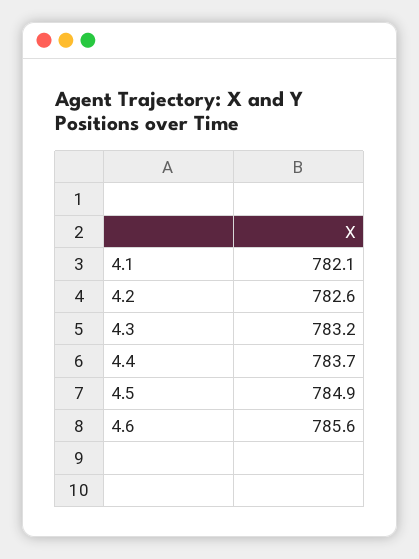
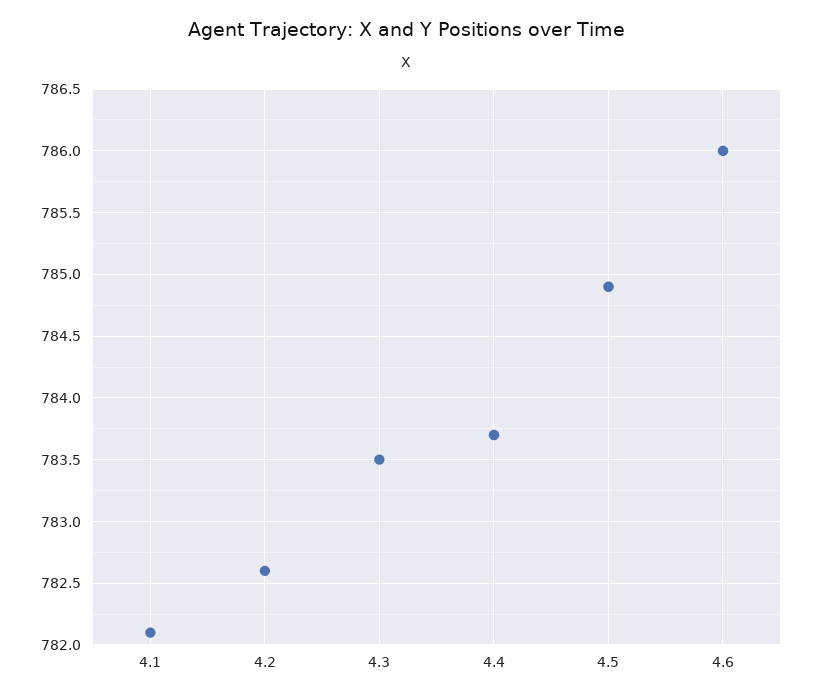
4.3: 783.2 -> 783.5
4.6: 785.6 -> 786

